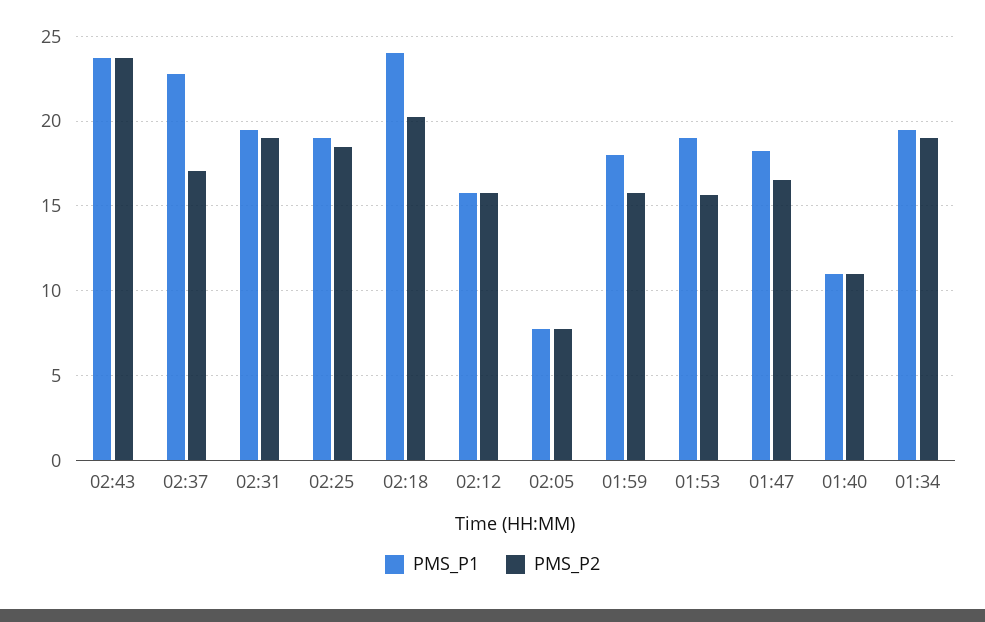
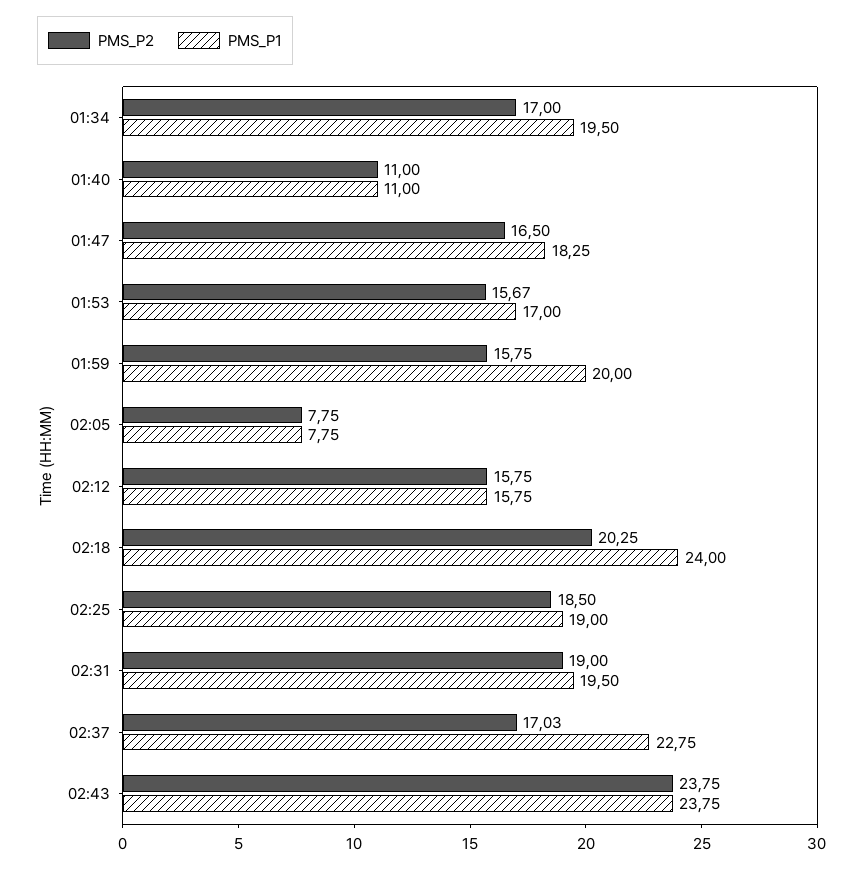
PMS_P1, 01:59: 18 -> 20
PMS_P1, 01:53: 19 -> 17
PMS_P2, 01:34: 19 -> 17

